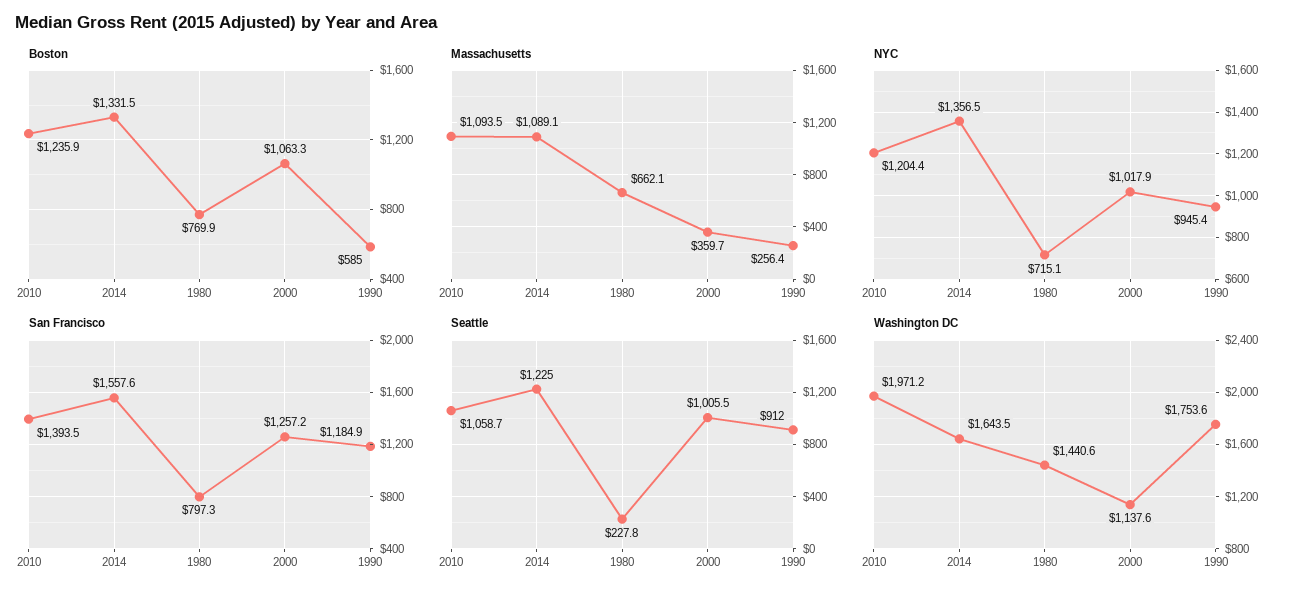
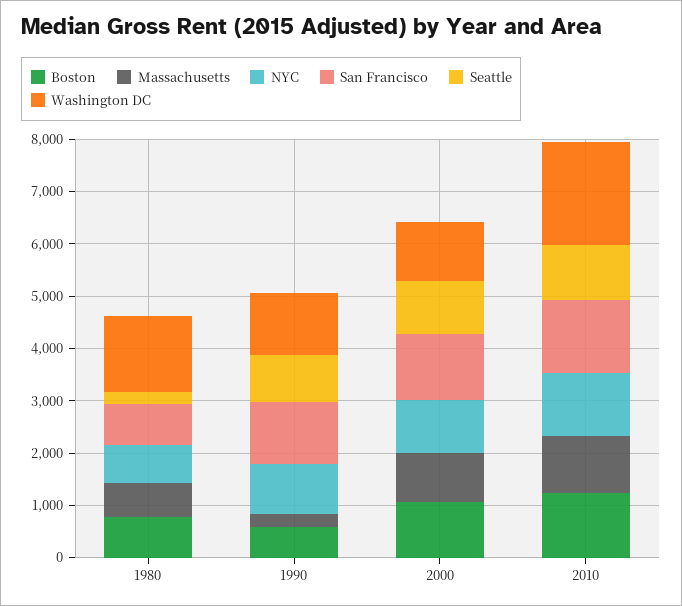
Boston, 2014: 1331.5 -> none
Massachusetts, 2014: 1089.1 -> none
Massachusetts, 2000: 359.7 -> 1000
NYC, 2014: 1356.5 -> none
San Francisco, 2014: 1557.6 -> none
Seattle, 2014: 1225 -> none
Washington DC, 2014: 1643.5 -> none
Washington DC, 1990: 1753.6 -> 1200

